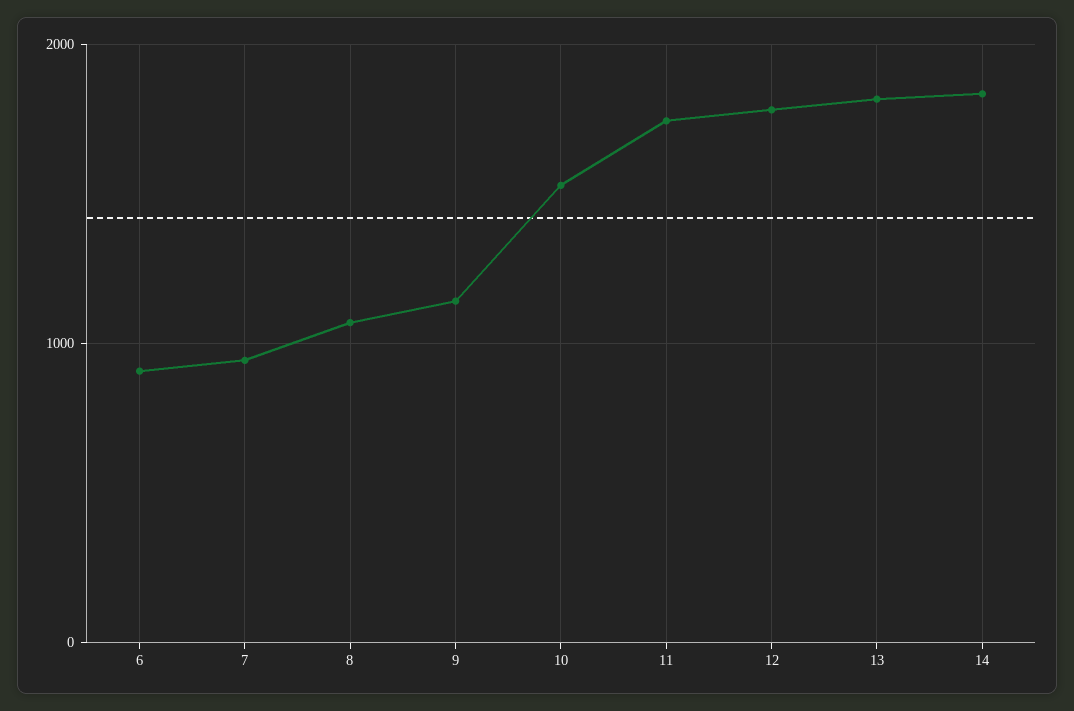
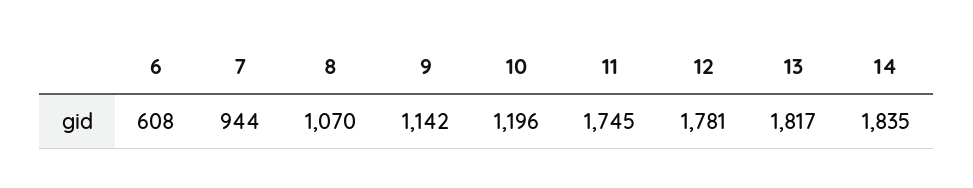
6: 900 -> 608
10: 1500 -> 1196

